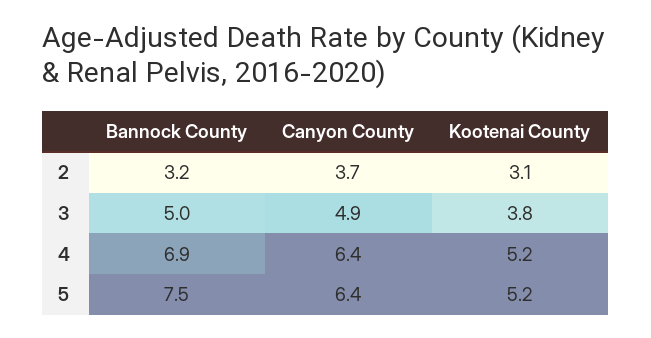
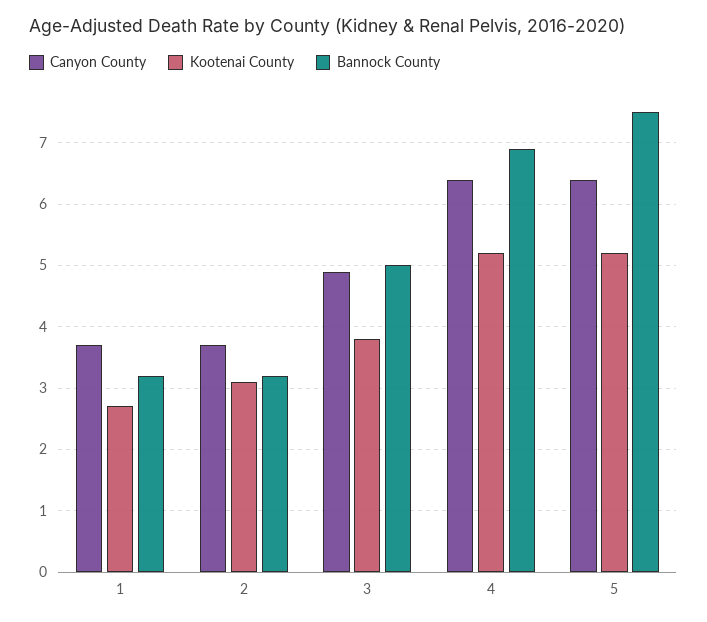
Canyon County, 1: none -> 3.7
Kootenai County, 1: none -> 2.7
Bannock County, 1: none -> 3.2

